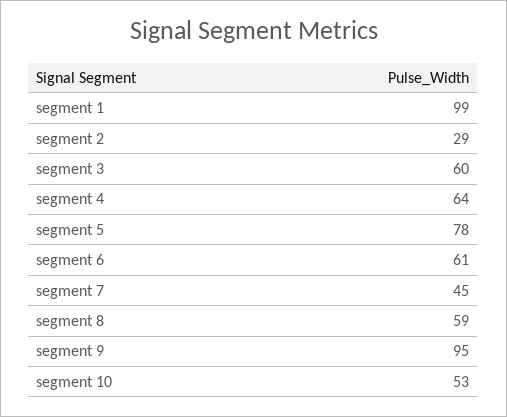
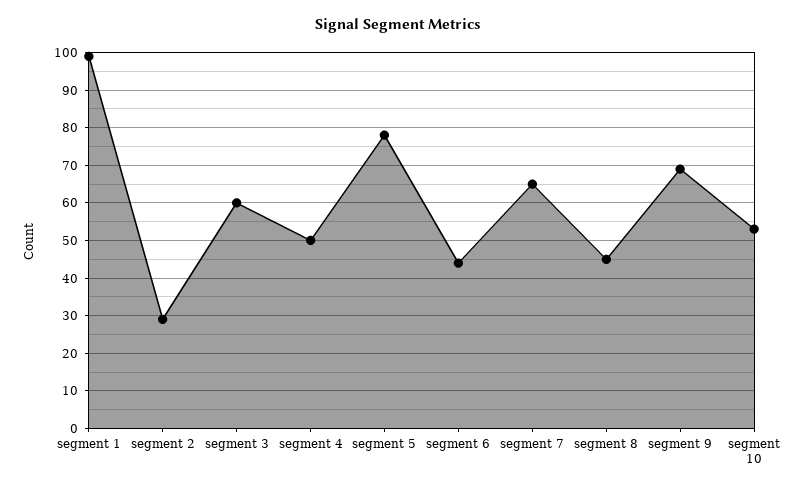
segment 4: 64 -> 50
segment 6: 61 -> 45
segment 7: 45 -> 65
segment 8: 59 -> 45
segment 9: 95 -> 70

